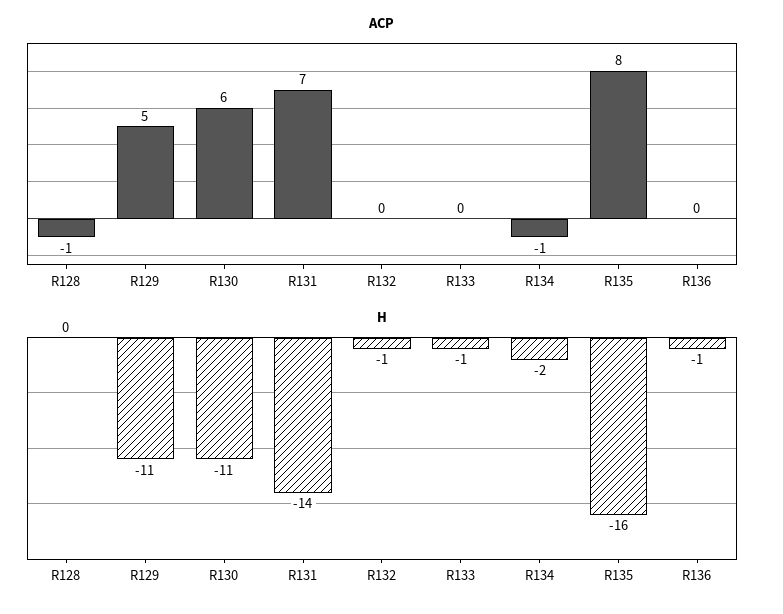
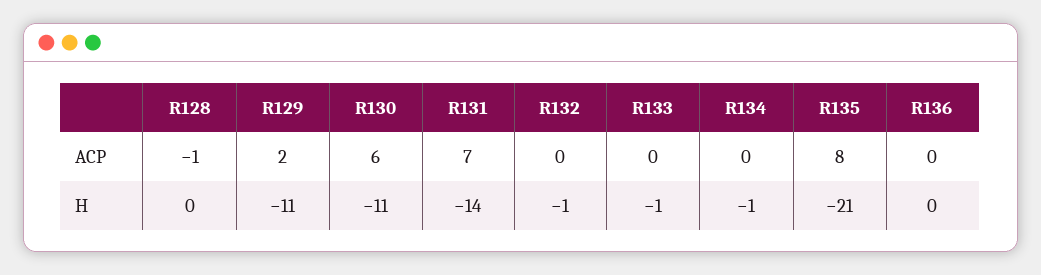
ACP, R129: 5 -> 2
ACP, R134: -1 -> 0
H, R134: -2 -> -1
H, R135: -16 -> -21
H, R136: -1 -> 0

